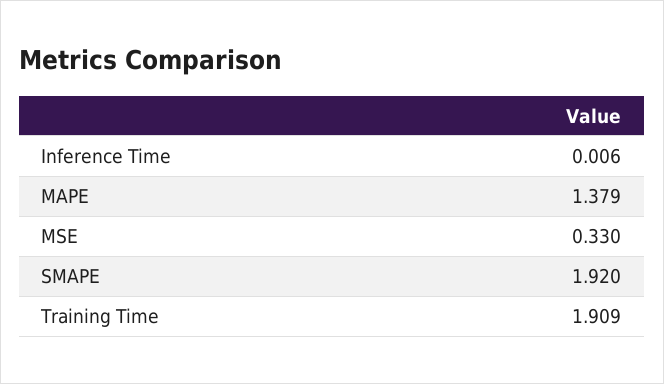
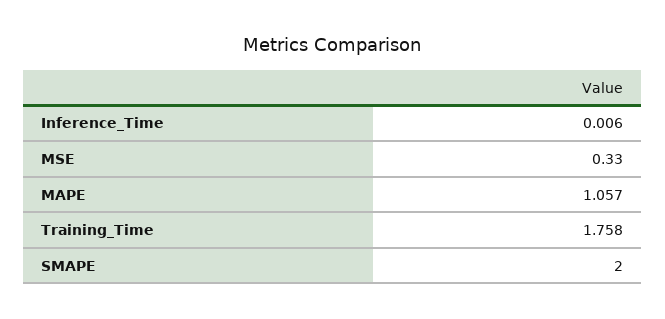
MAPE: 1.379 -> 1.057
SMAPE: 1.92 -> 2
Training Time: 1.909 -> 1.758

